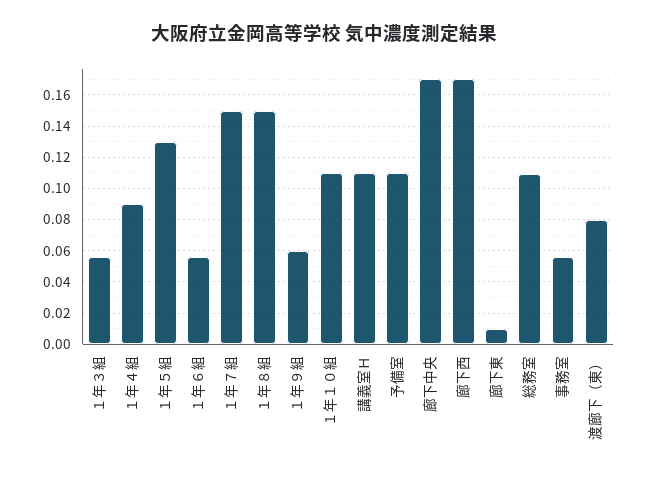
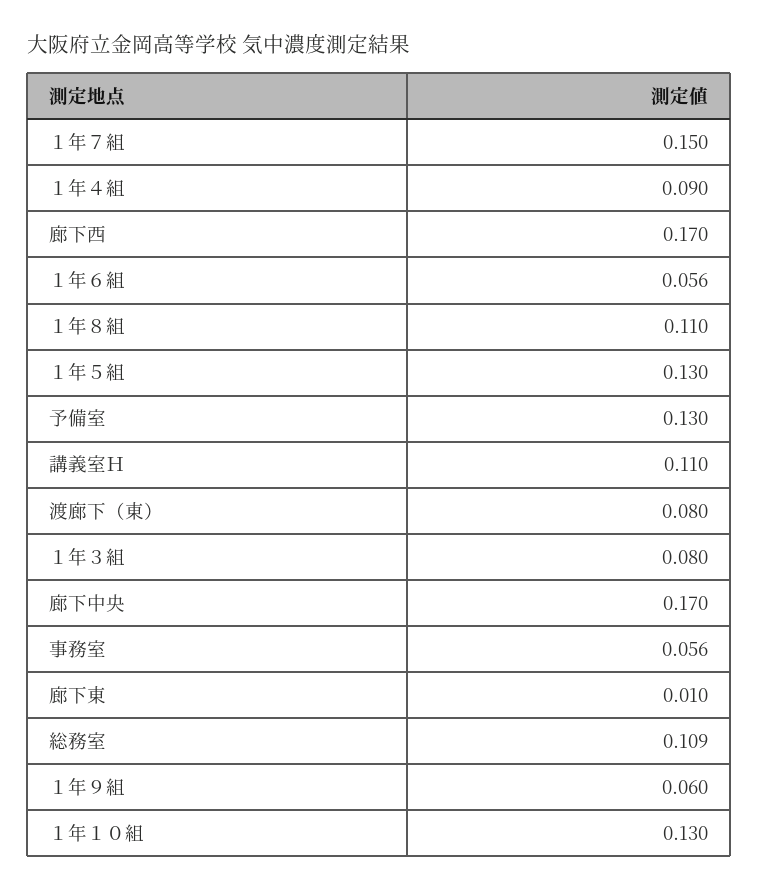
１年３組: 0.055 -> 0.08
１年８組: 0.15 -> 0.11
１年１０組: 0.11 -> 0.13
予備室: 0.11 -> 0.13

